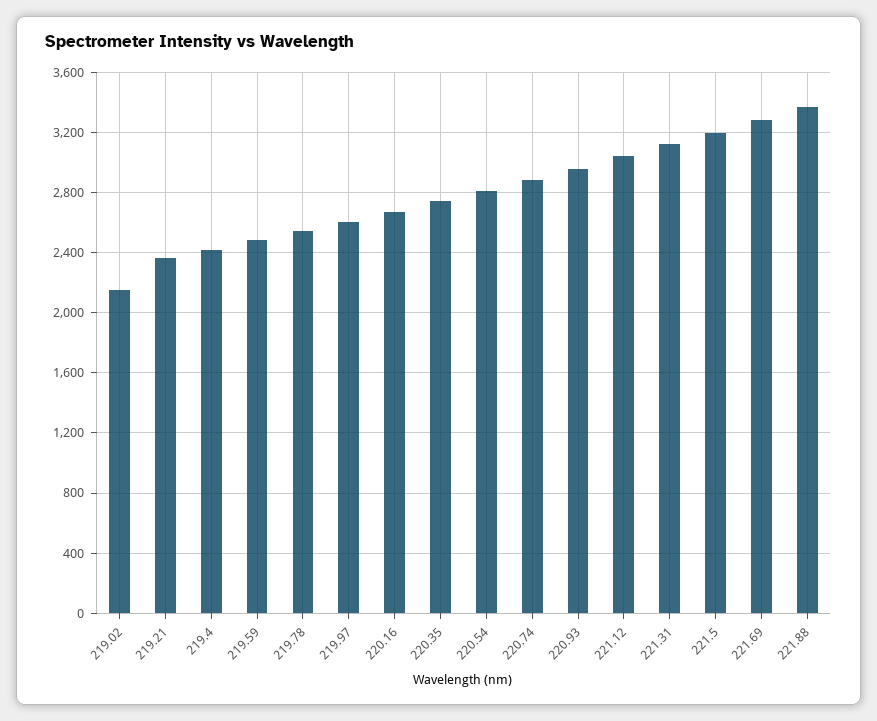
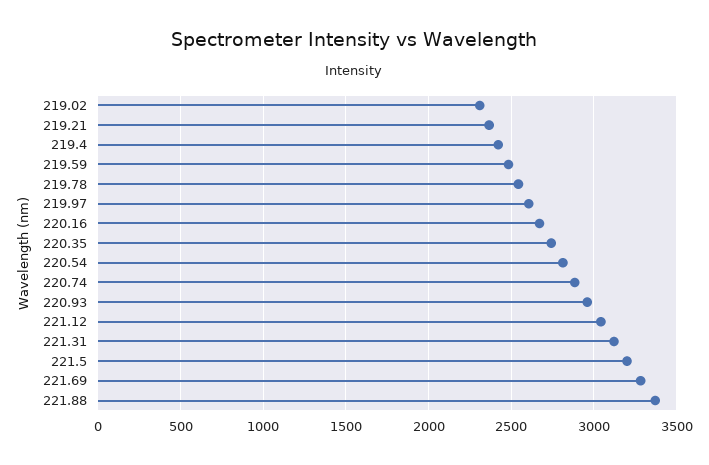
219.02: 2150 -> 2300

